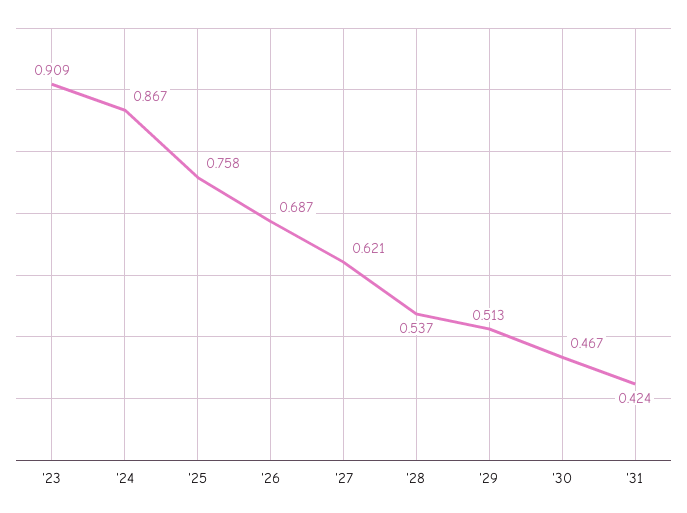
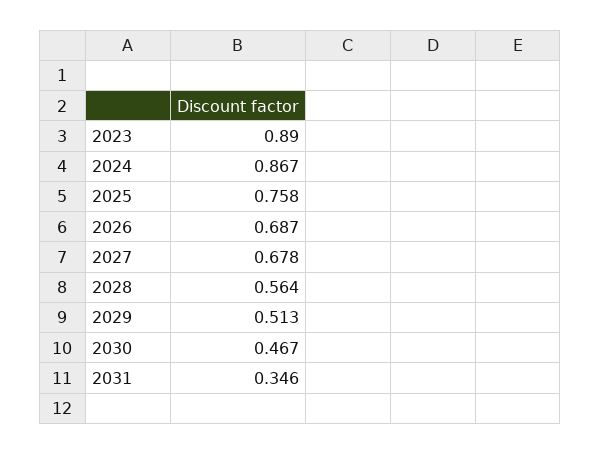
'23: 0.909 -> 0.89
'27: 0.621 -> 0.678
'28: 0.537 -> 0.564
'31: 0.424 -> 0.346

